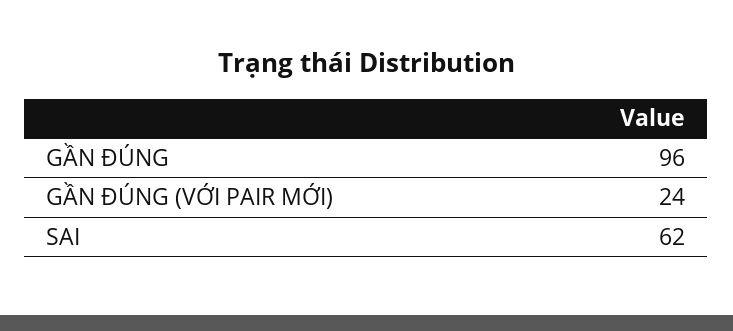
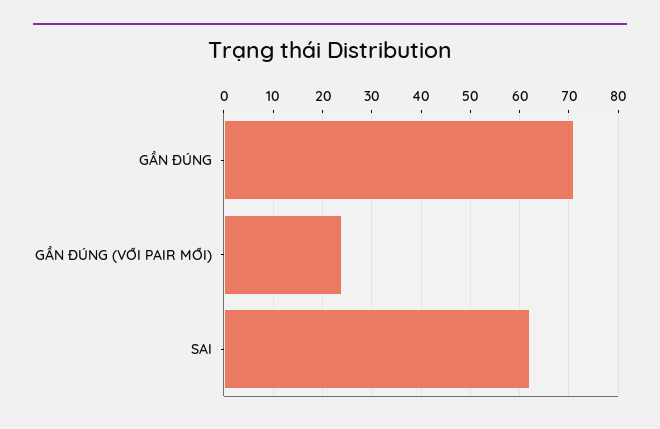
GẦN ĐÚNG: 96 -> 70

